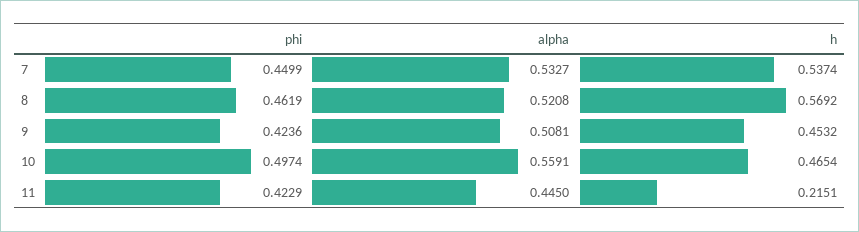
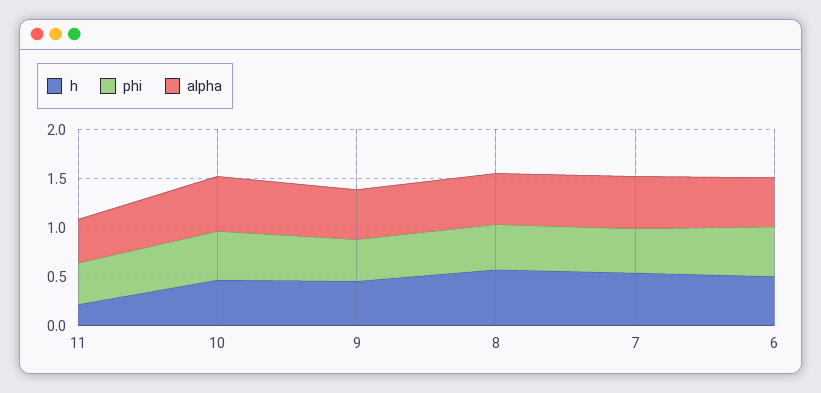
h, 6: none -> 0.5
phi, 6: none -> 0.5
alpha, 6: none -> 0.5

